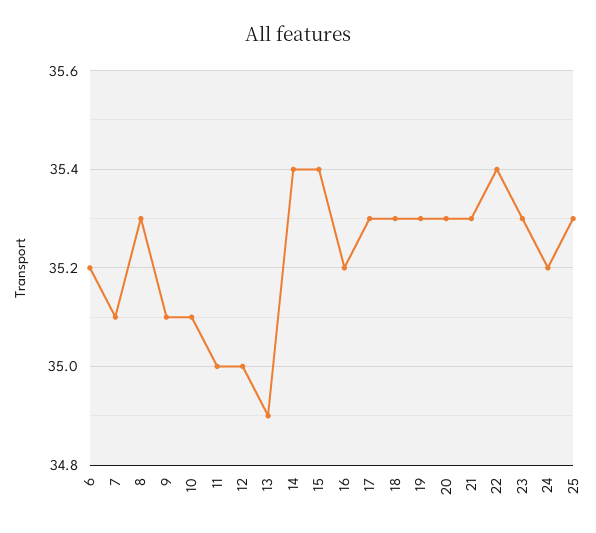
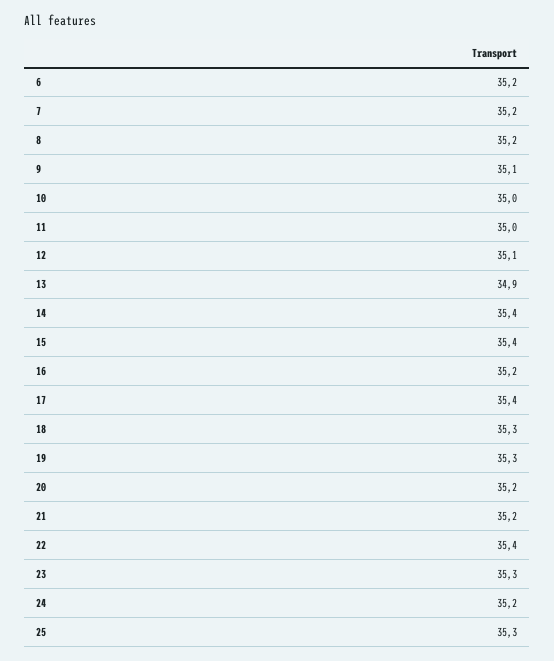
7: 35.1 -> 35.2
8: 35.3 -> 35.2
10: 35.1 -> 35
12: 35 -> 35.1
17: 35.3 -> 35.4
20: 35.3 -> 35.2
21: 35.3 -> 35.2

